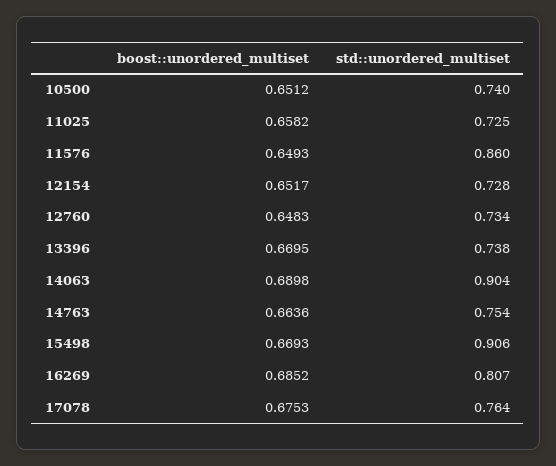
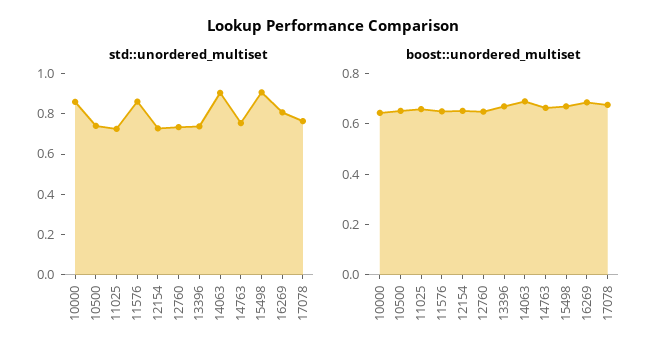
std::unordered_multiset, 10000: none -> 0.85
boost::unordered_multiset, 10000: none -> 0.65

